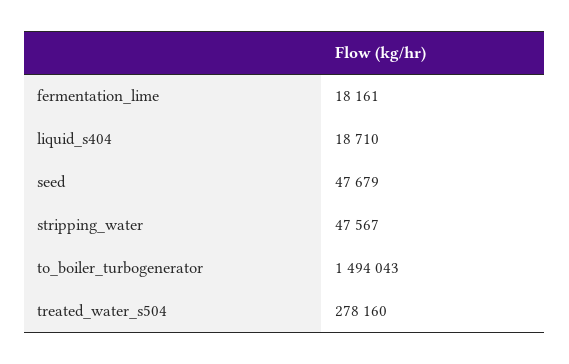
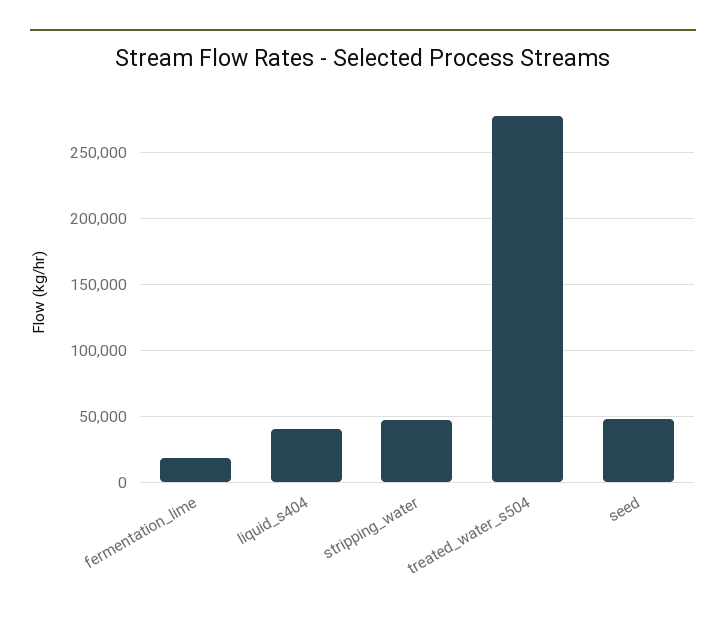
liquid_s404: 18710 -> 40000
to_boiler_turbogenerator: 1494043 -> none

